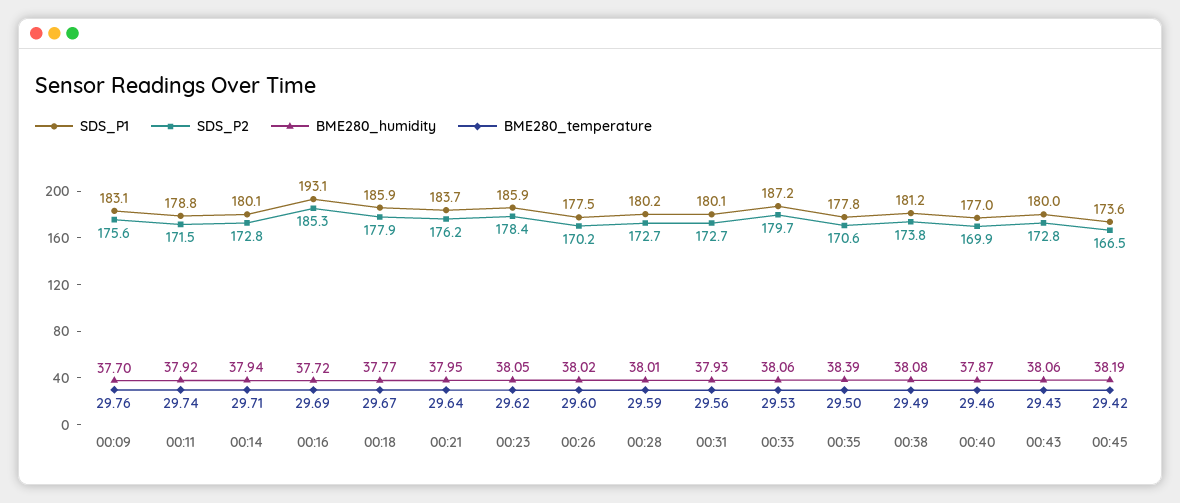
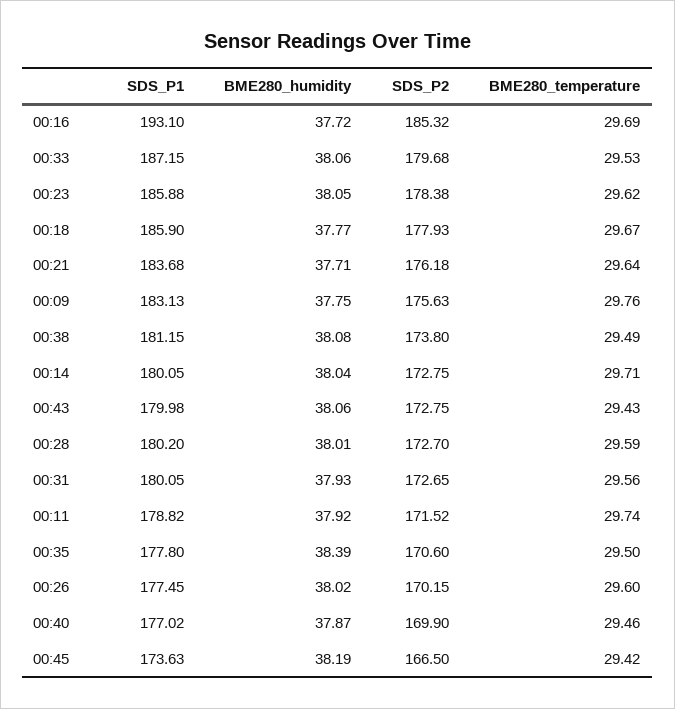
BME280_humidity, 00:09: 37.7 -> 37.75
BME280_humidity, 00:14: 37.94 -> 38.04
BME280_humidity, 00:21: 37.95 -> 37.71

